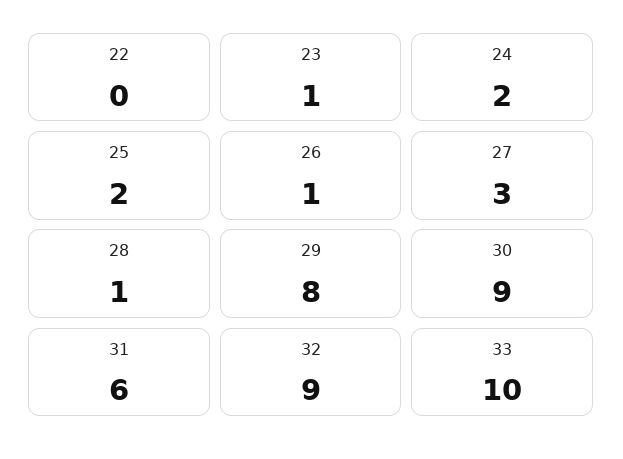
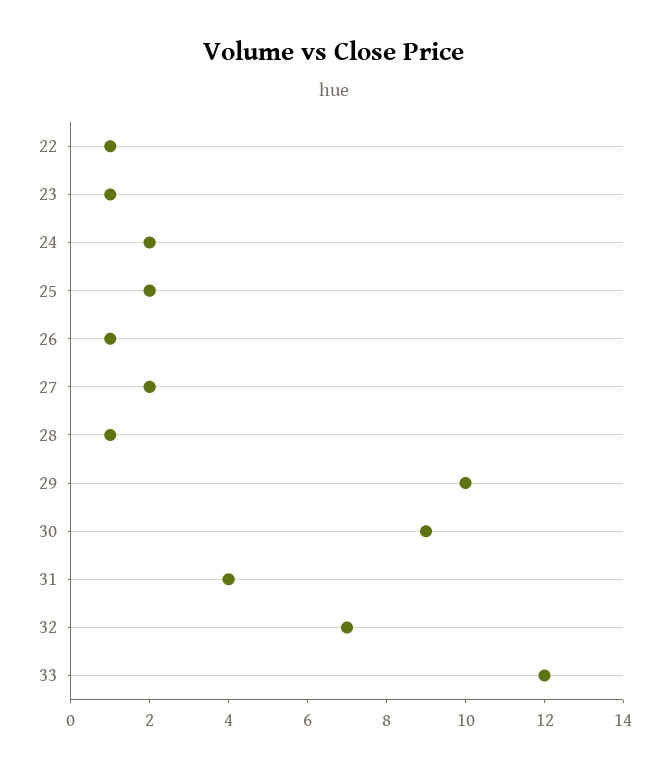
22: 0 -> 1
27: 3 -> 2
29: 8 -> 10
31: 6 -> 4
32: 9 -> 7
33: 10 -> 12

